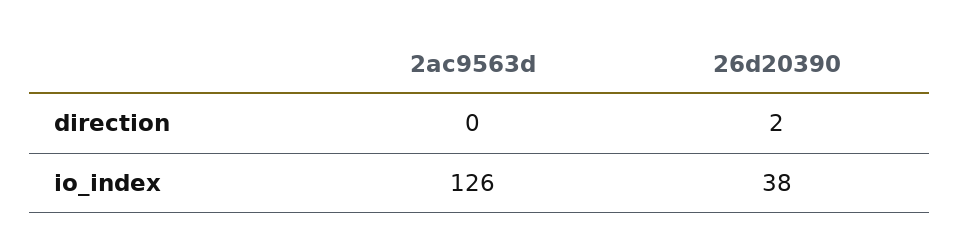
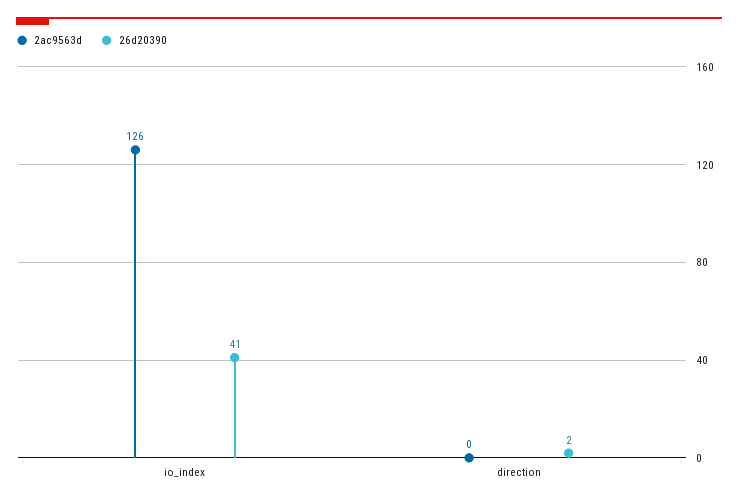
26d20390, io_index: 38 -> 41

